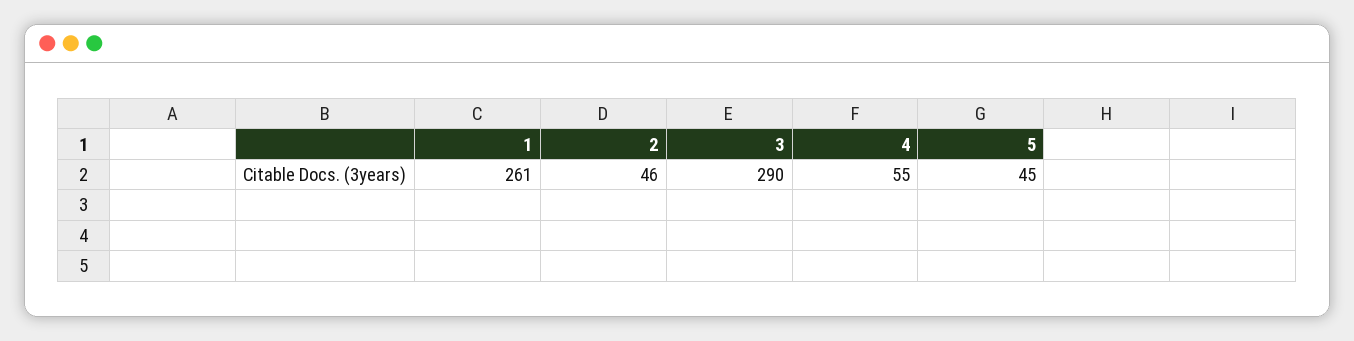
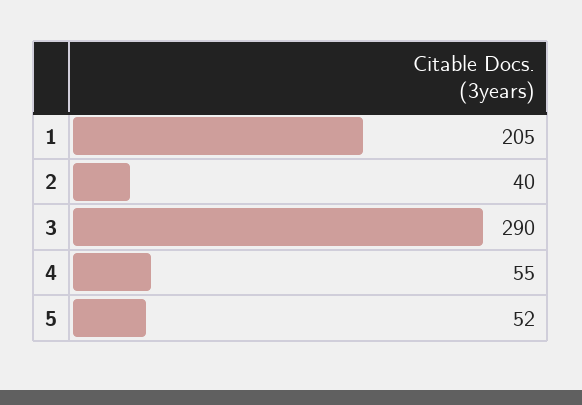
1: 261 -> 205
2: 46 -> 40
5: 45 -> 52

